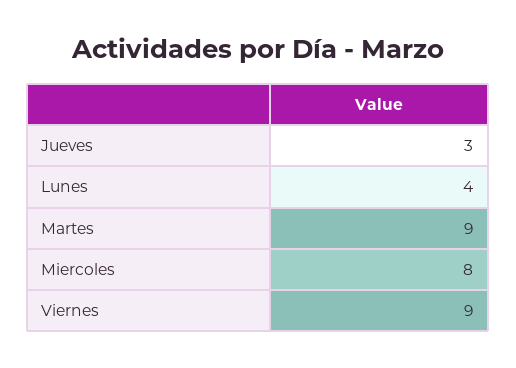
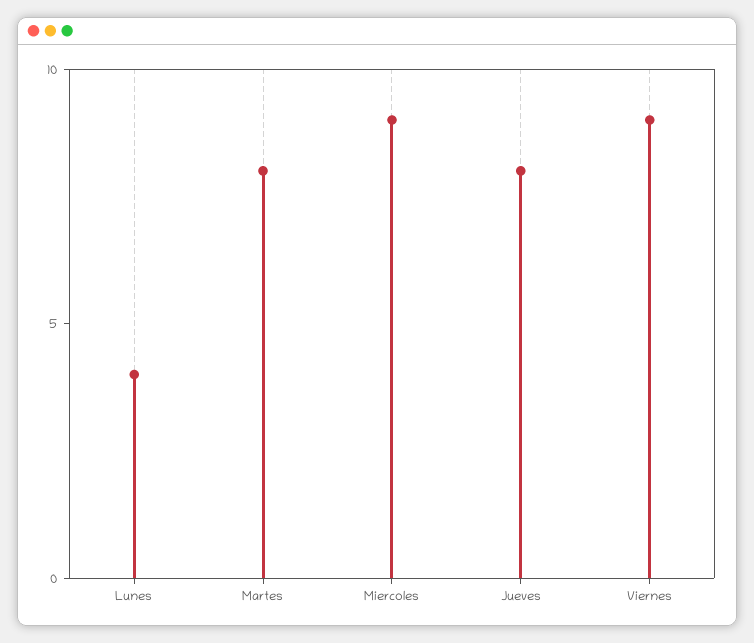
Jueves: 3 -> 8
Martes: 9 -> 8
Miercoles: 8 -> 9

